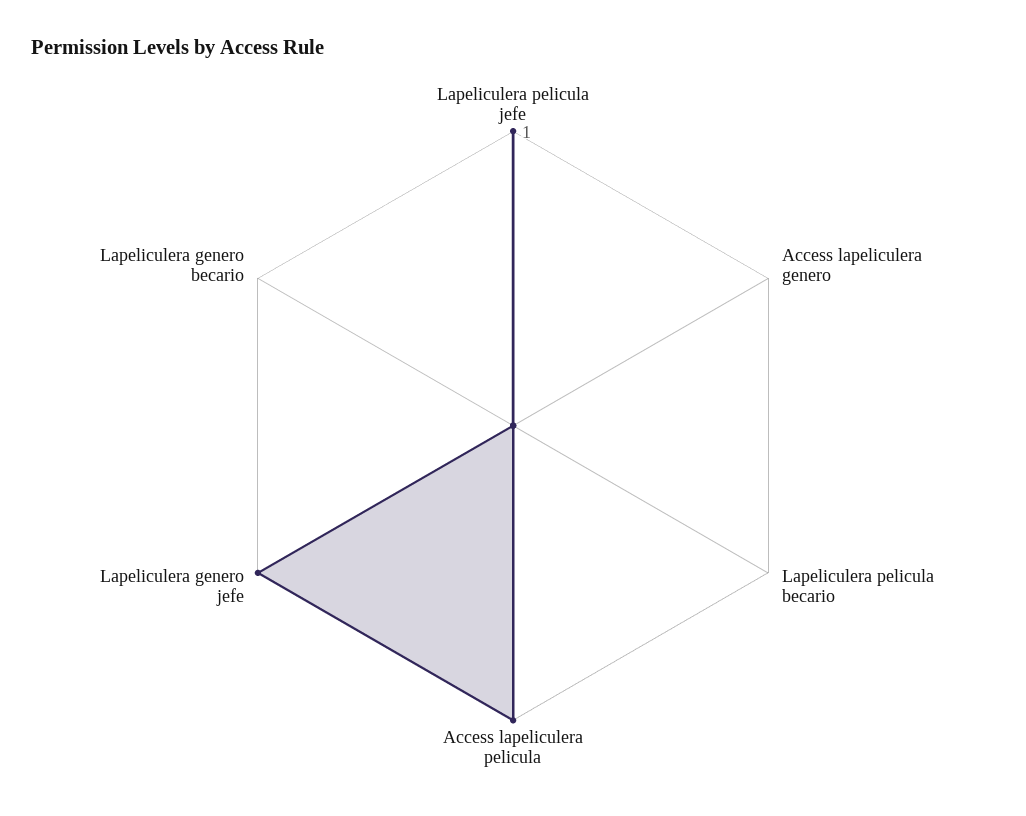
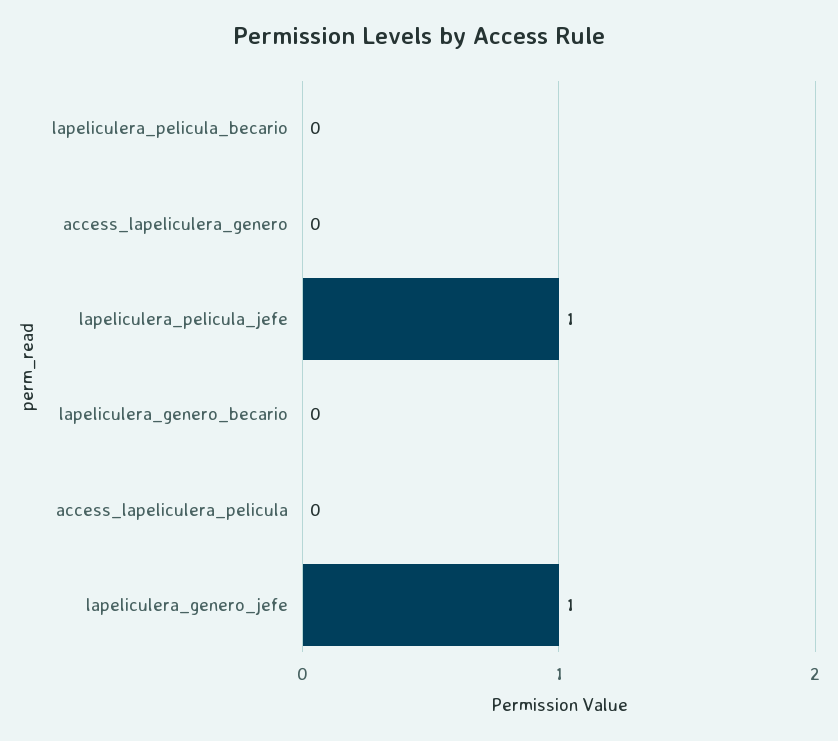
Access lapeliculera pelicula: 1 -> 0

